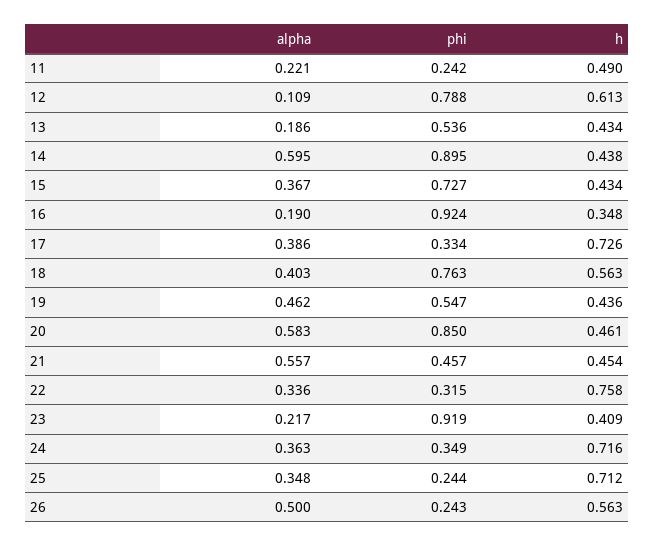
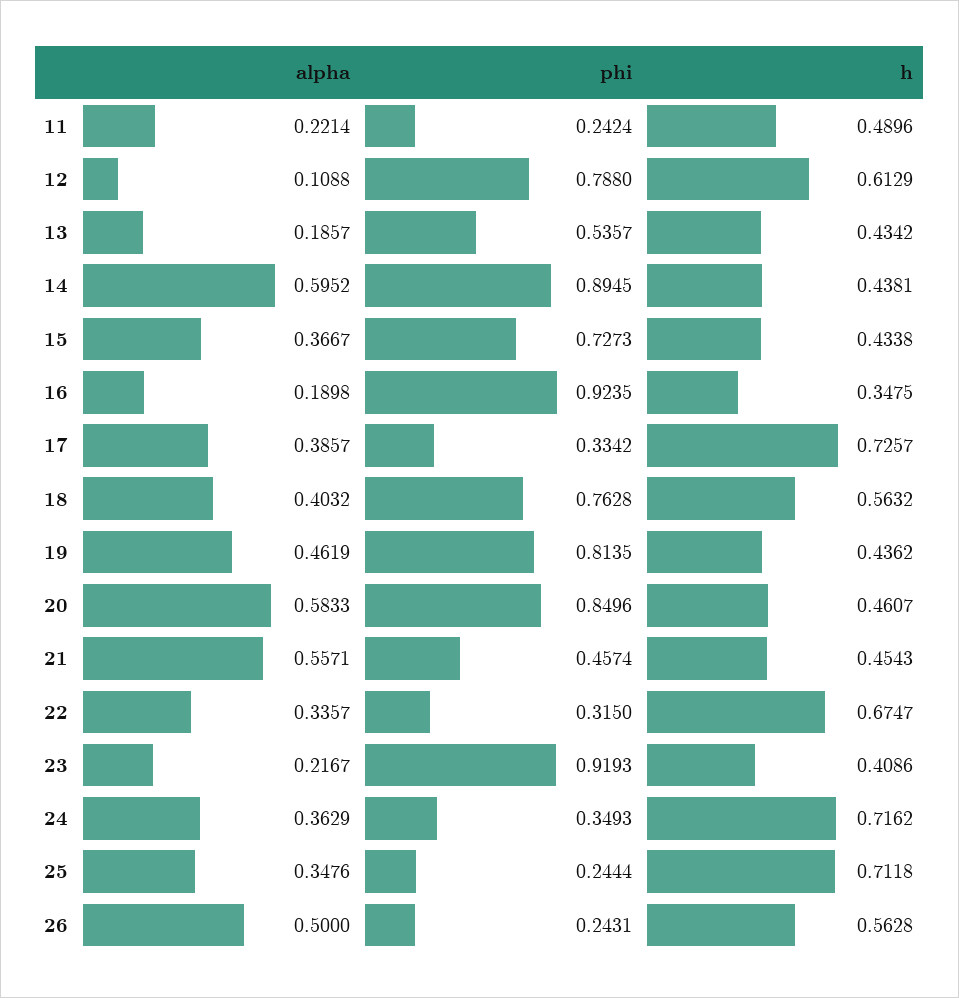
phi, 19: 0.547 -> 0.8135
h, 22: 0.758 -> 0.6747

